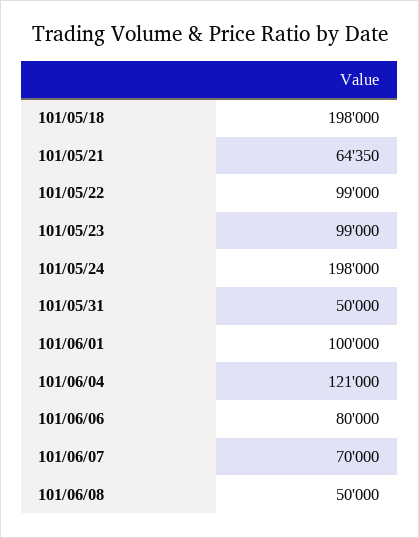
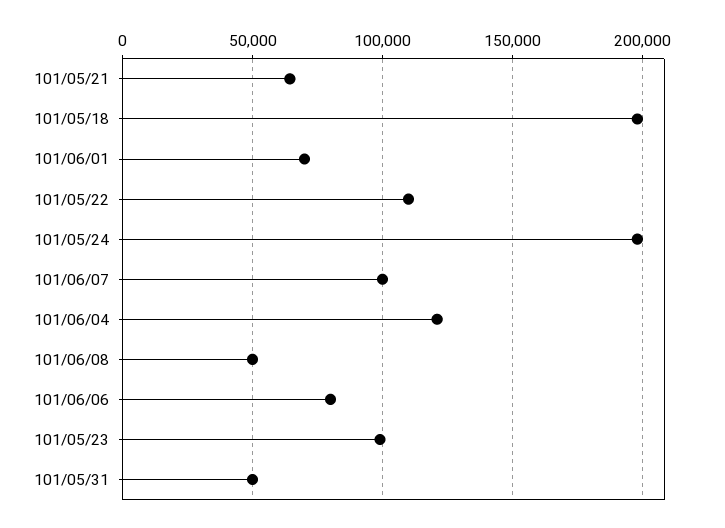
101/05/22: 99000 -> 110000
101/06/01: 100000 -> 70000
101/06/07: 70000 -> 100000

